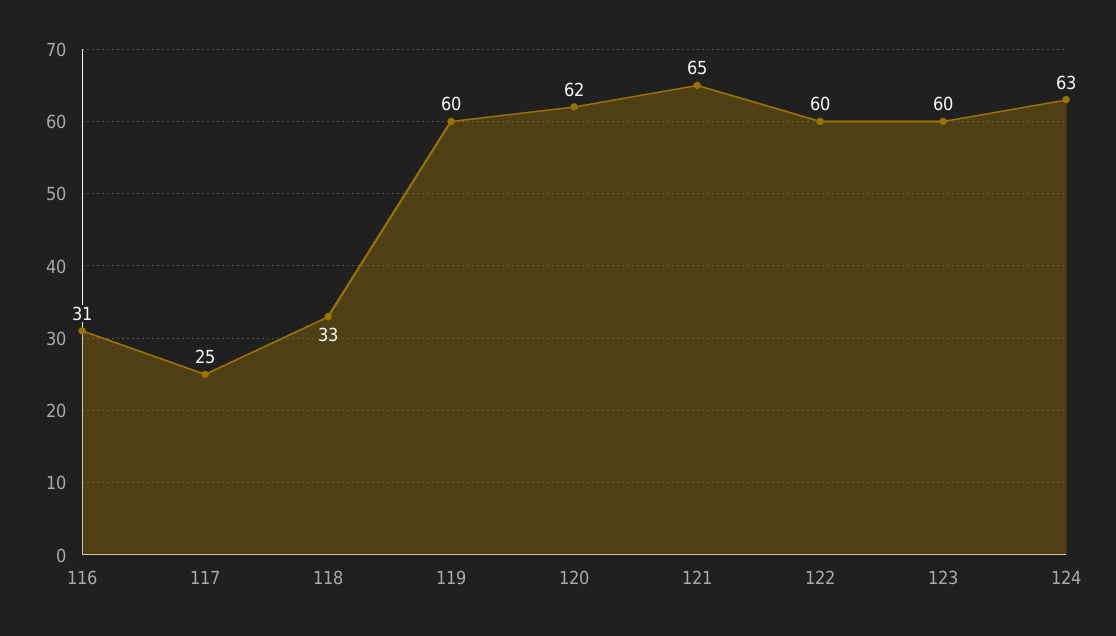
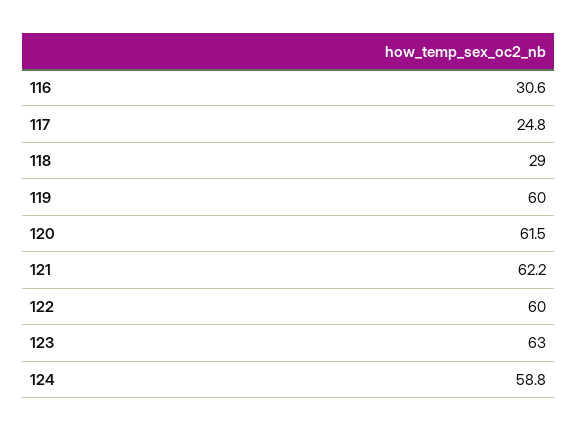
118: 33 -> 29
121: 65 -> 62.2
123: 60 -> 63
124: 63 -> 58.8

